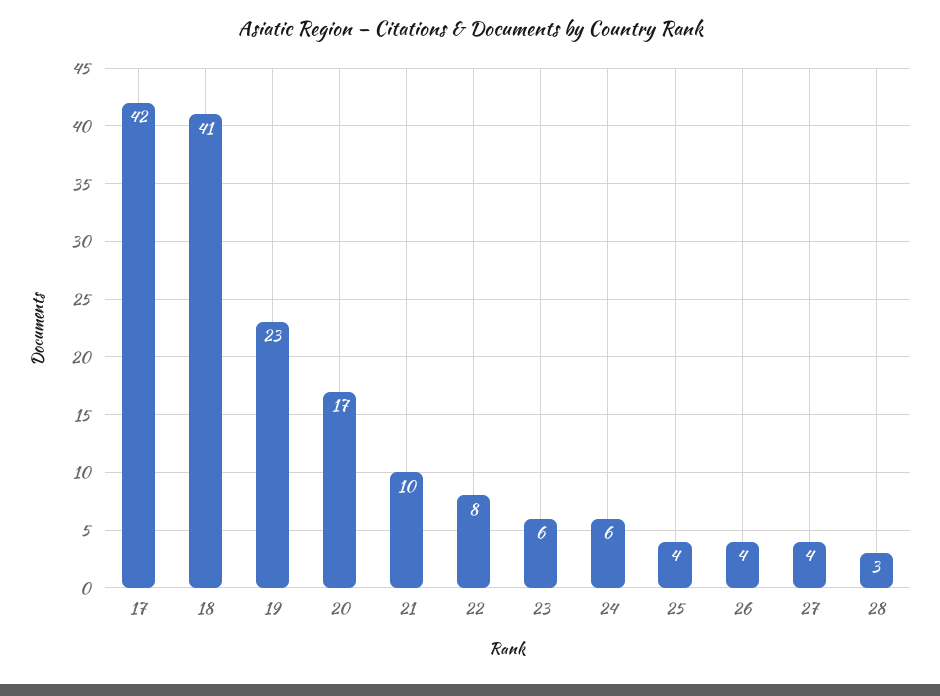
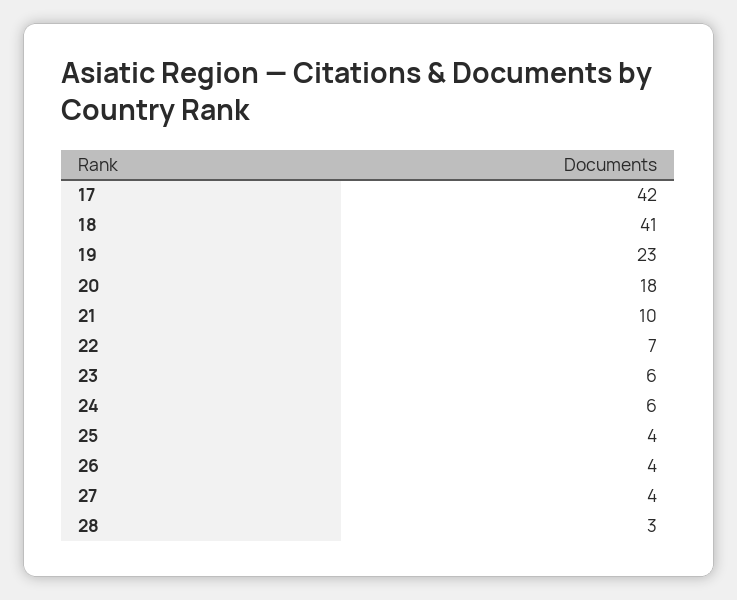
20: 17 -> 18
22: 8 -> 7

